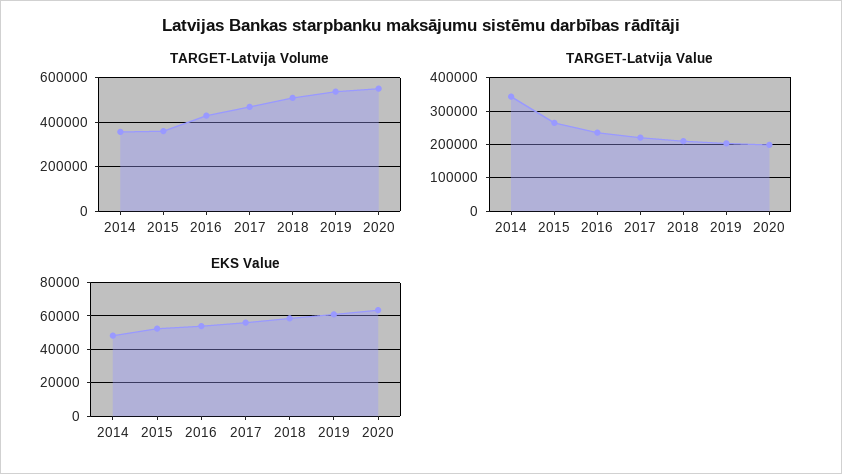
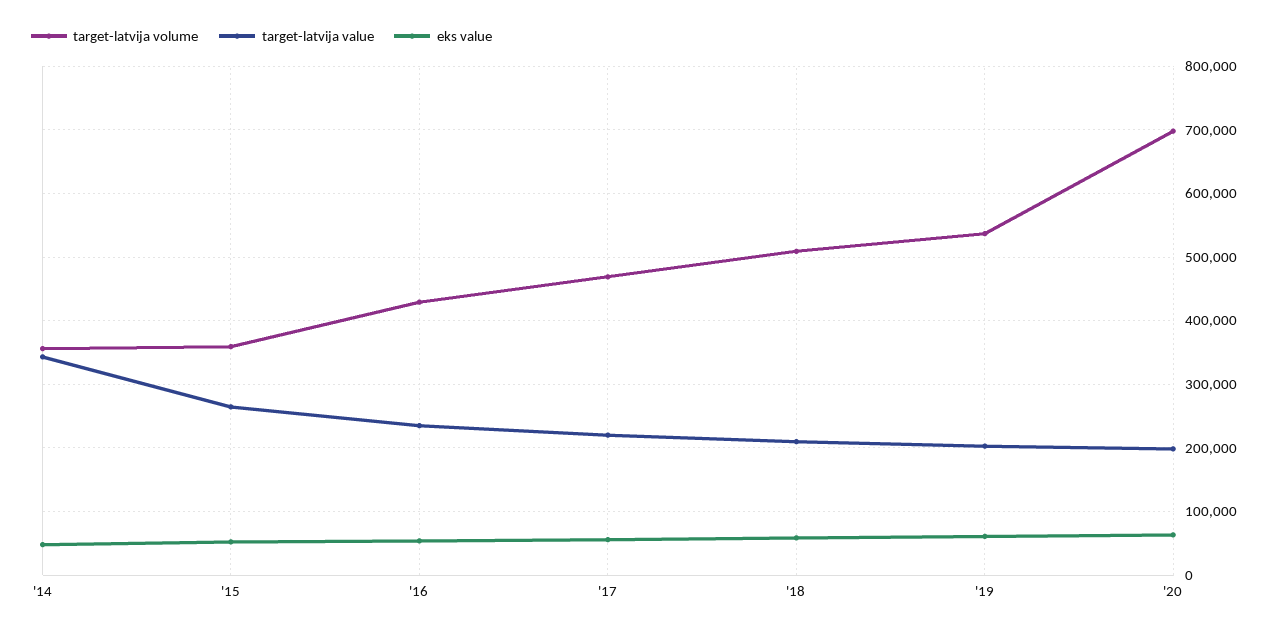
TARGET-Latvija Volume, 2020: 550000 -> 700000

